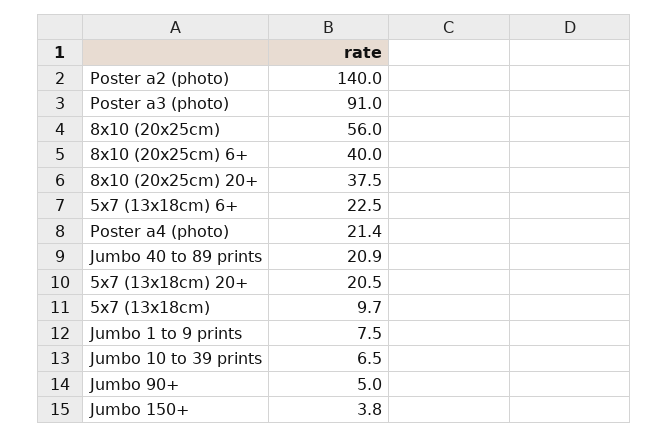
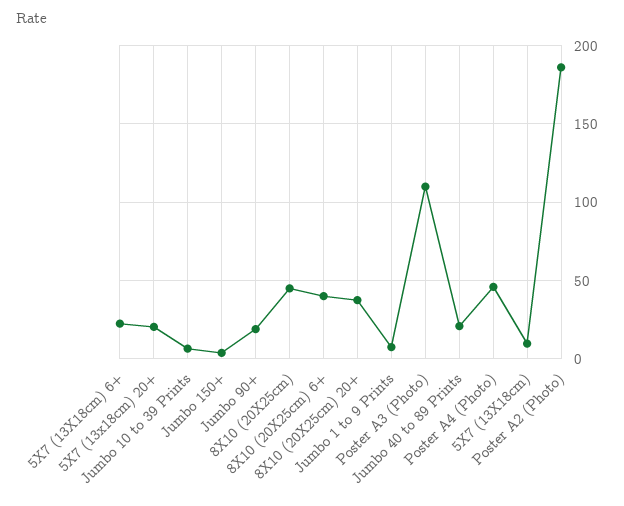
Poster a2 (photo): 140 -> 185
Poster a3 (photo): 91 -> 110
8x10 (20x25cm): 56 -> 45
Poster a4 (photo): 21.4 -> 45
Jumbo 90+: 5 -> 20

